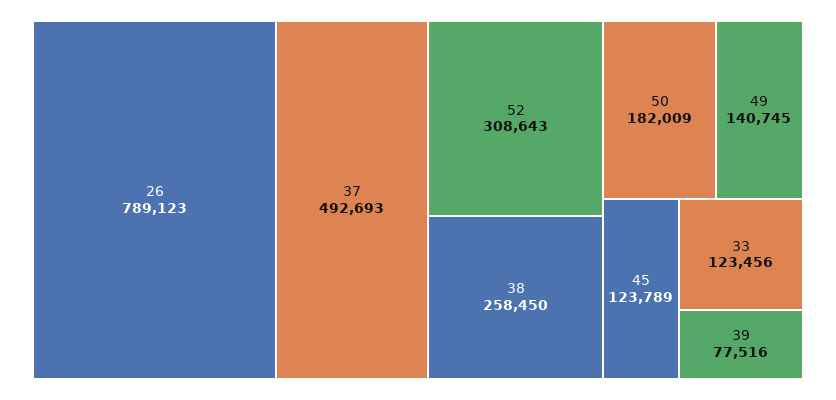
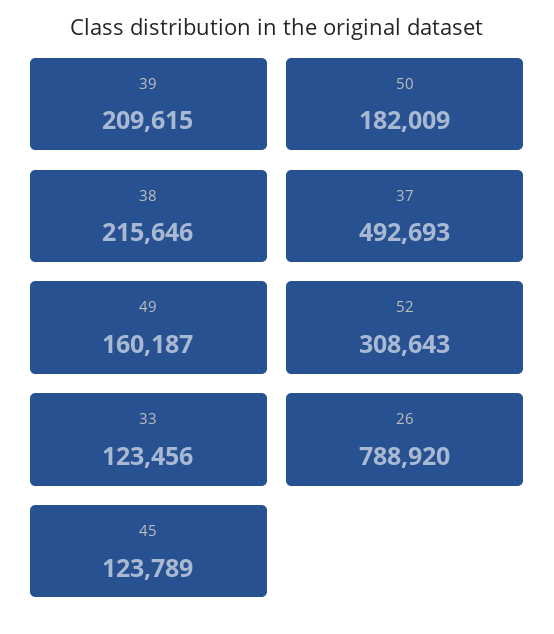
26: 789123 -> 788920
38: 258450 -> 215646
49: 140745 -> 160187
39: 77516 -> 209615

